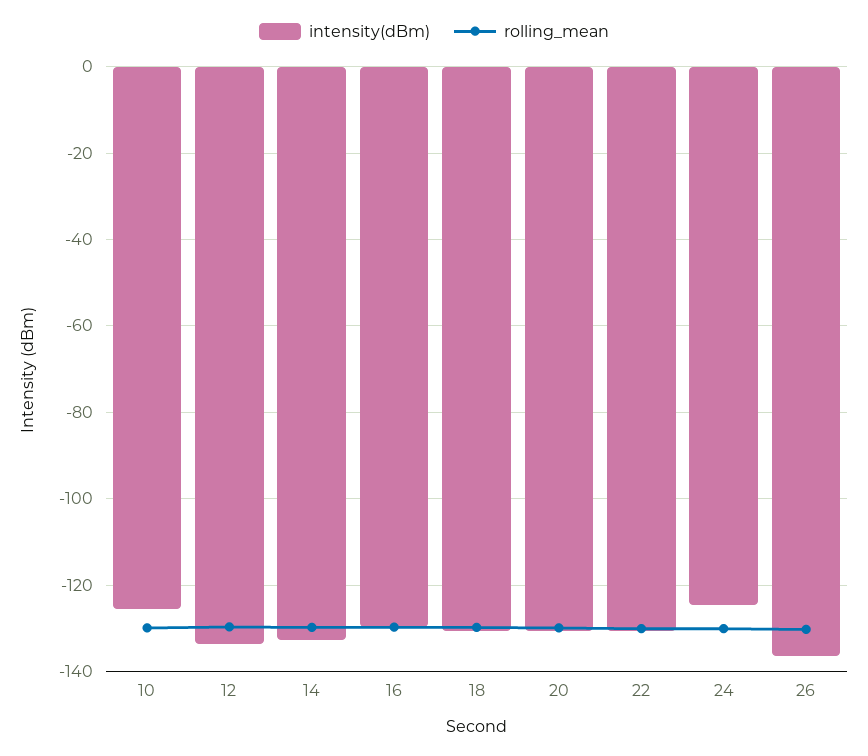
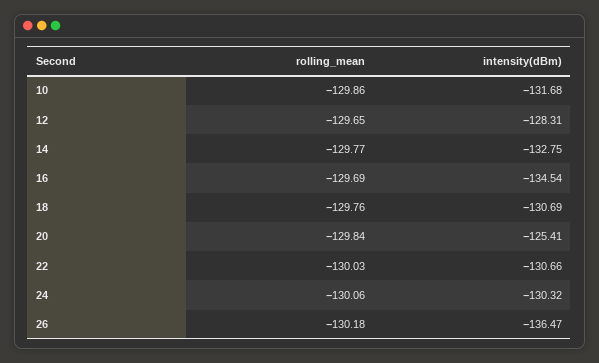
intensity(dBm), 10: -126 -> -131.68
intensity(dBm), 12: -134 -> -128.31
intensity(dBm), 16: -130 -> -134.54
intensity(dBm), 20: -130 -> -125.41
intensity(dBm), 24: -124 -> -130.32

